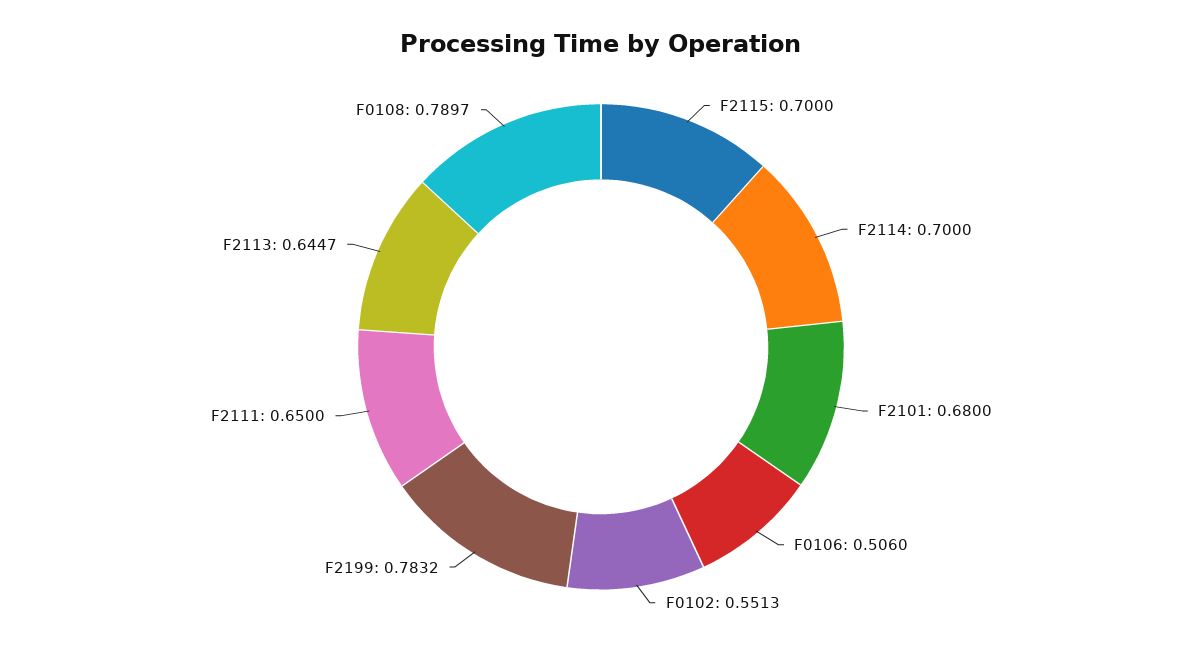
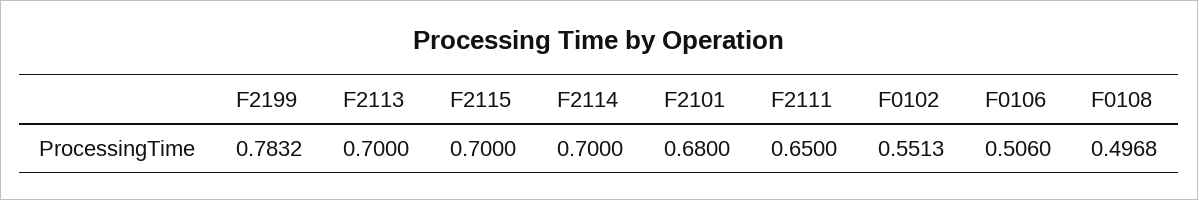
F2113: 0.6447 -> 0.7
F0108: 0.7897 -> 0.4968

